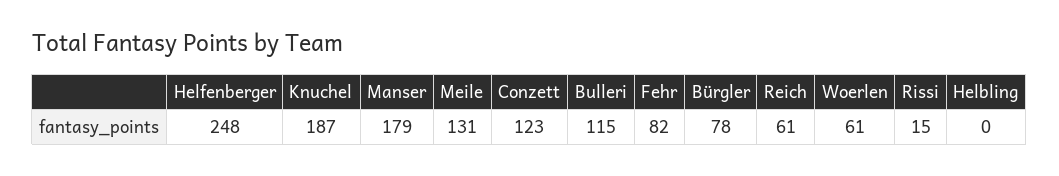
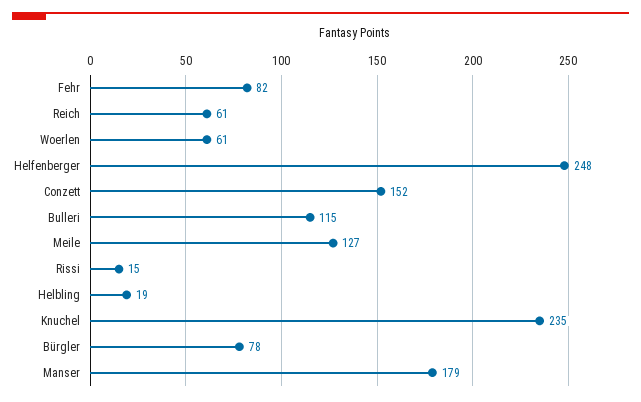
Knuchel: 187 -> 235
Meile: 131 -> 127
Conzett: 123 -> 152
Helbling: 0 -> 19

